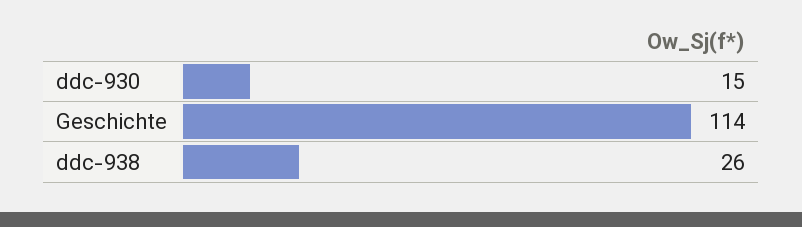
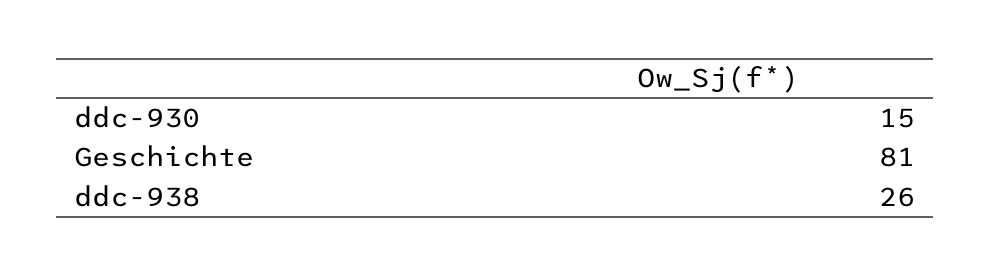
Geschichte: 114 -> 81

